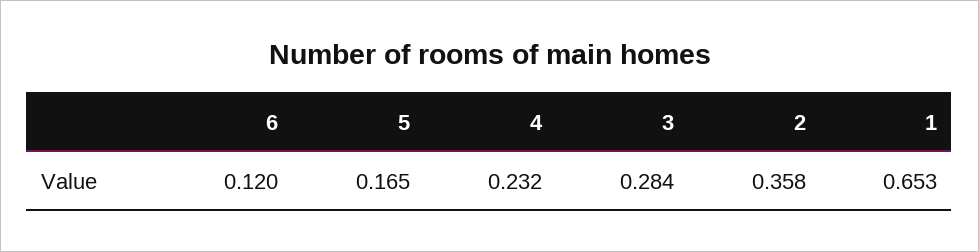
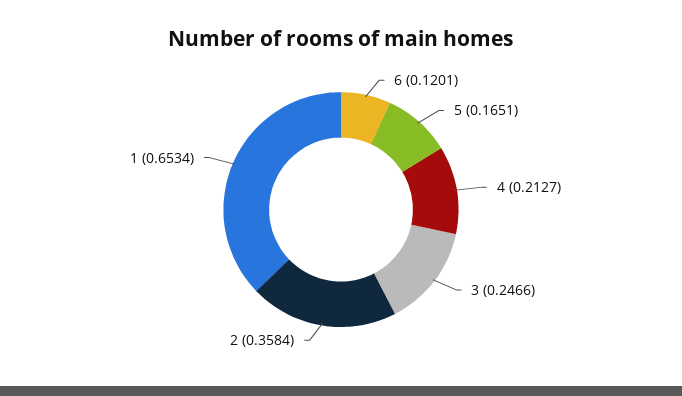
4: 0.232 -> 0.2127
3: 0.284 -> 0.2466

